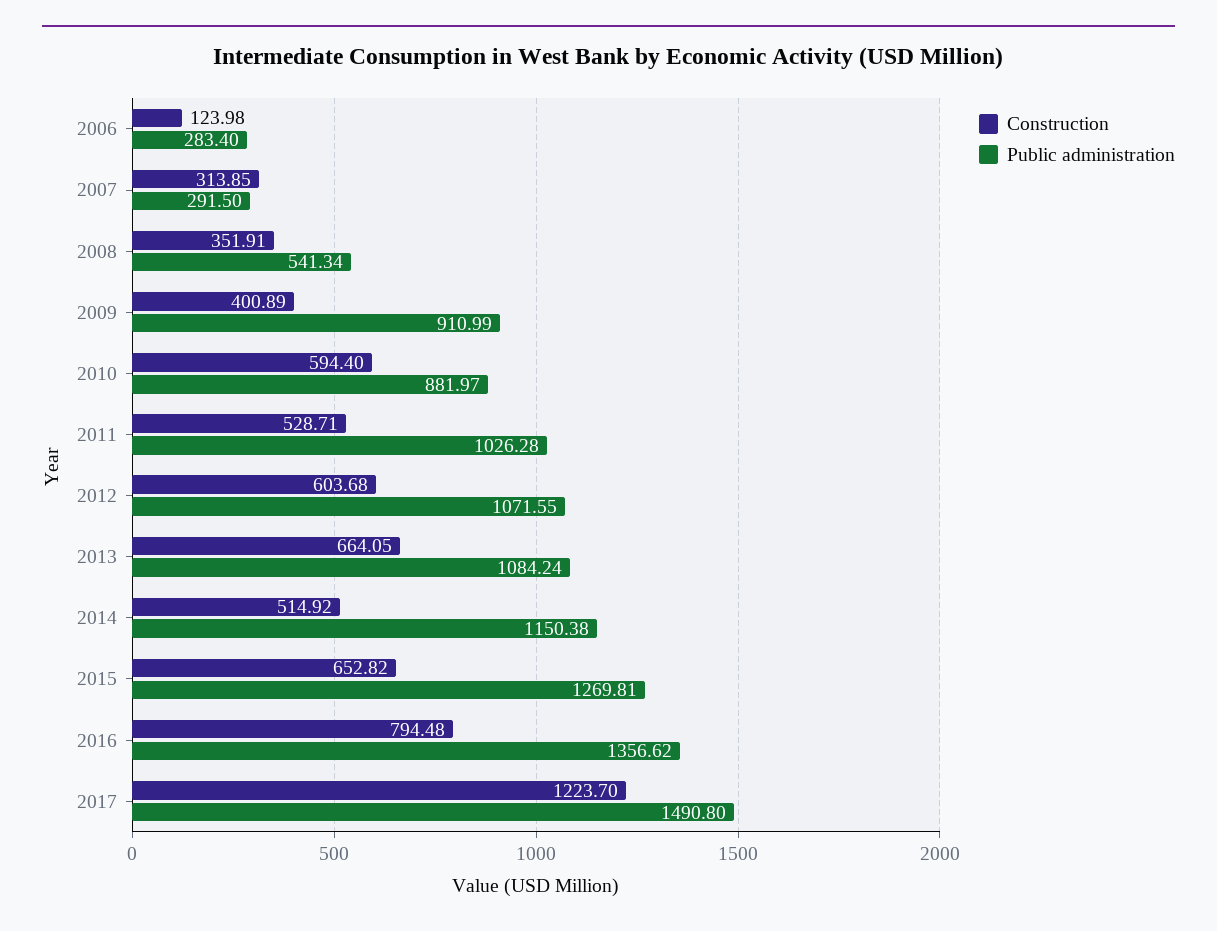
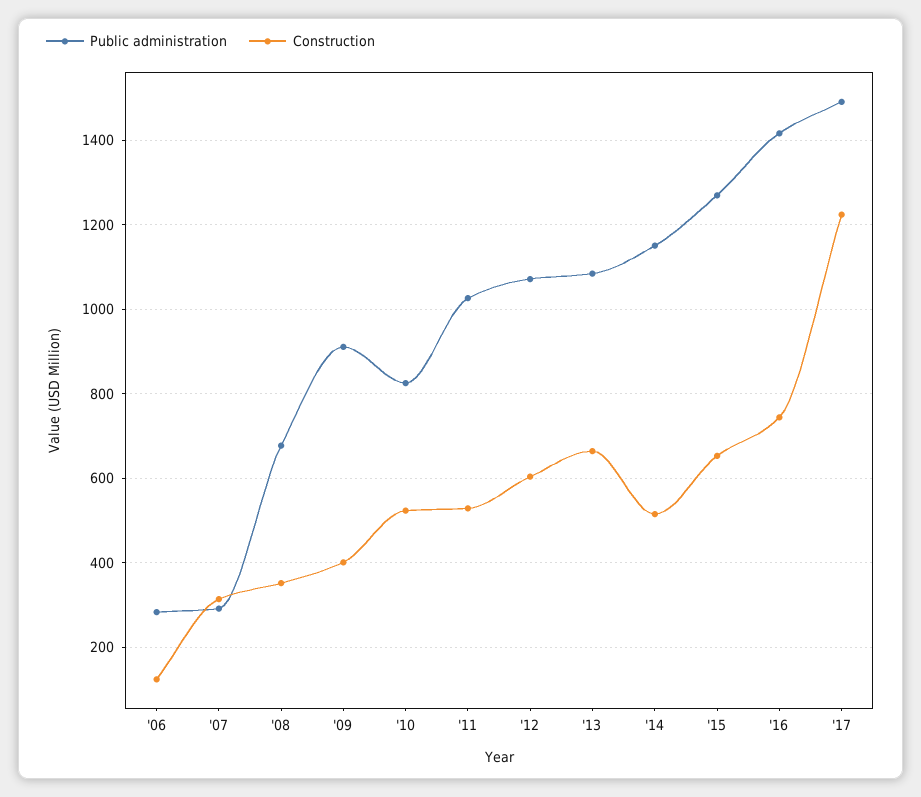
Public administration, 2008: 541.34 -> 680
Construction, 2010: 594.4 -> 520
Public administration, 2010: 881.97 -> 820
Construction, 2016: 794.48 -> 740
Public administration, 2016: 1356.62 -> 1420

